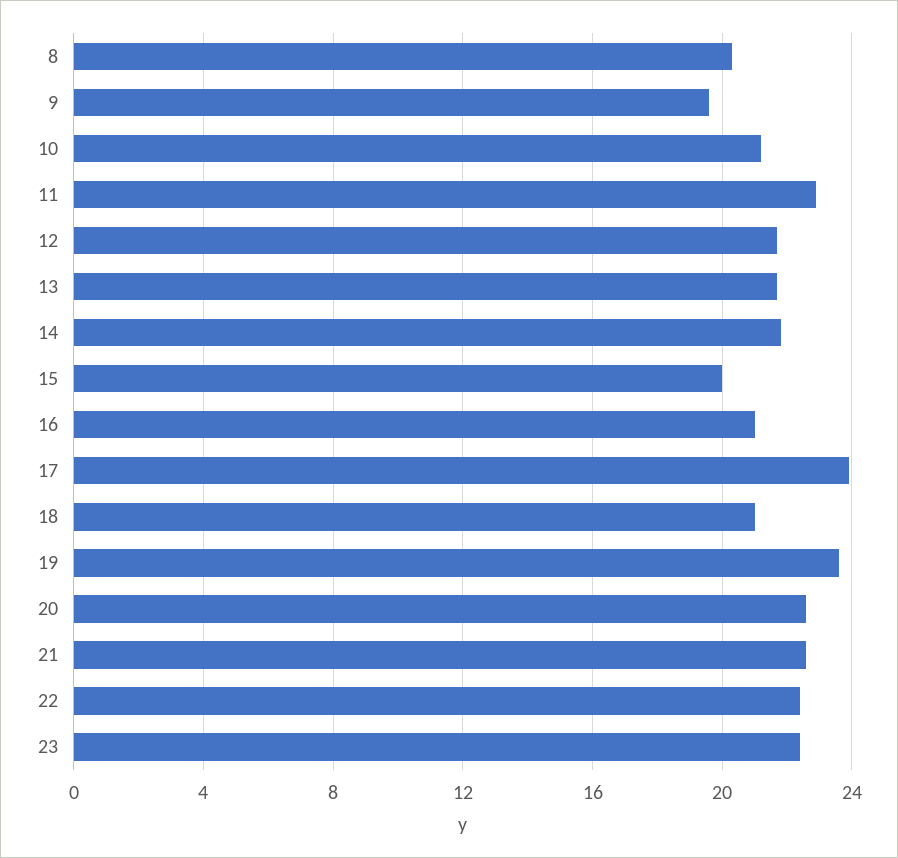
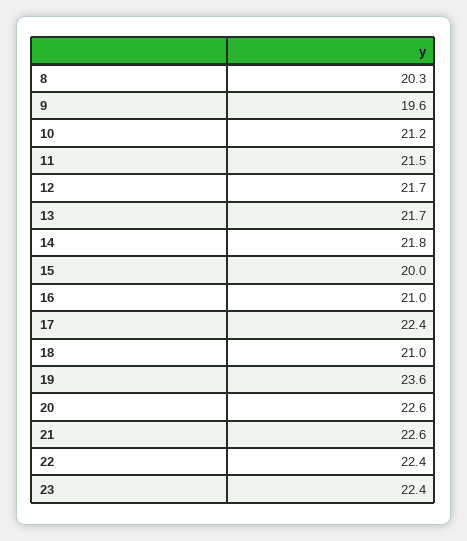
11: 23 -> 21.5
17: 24 -> 22.4

